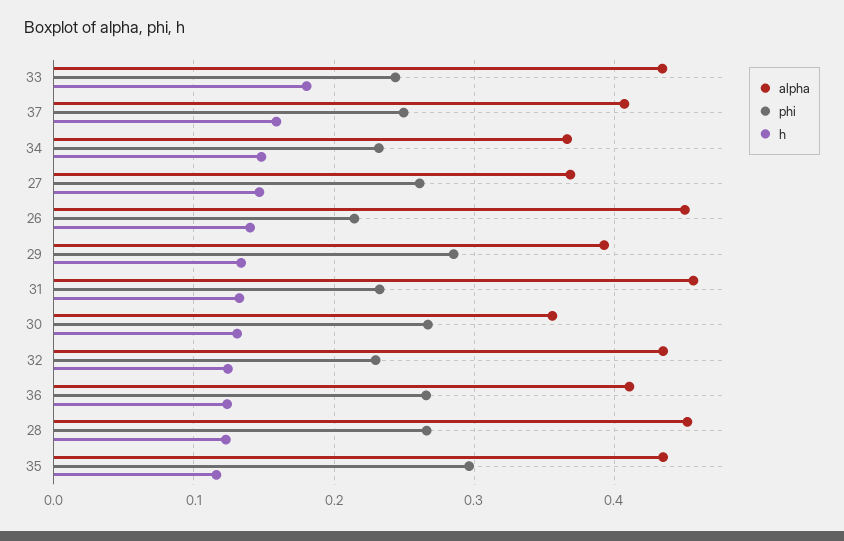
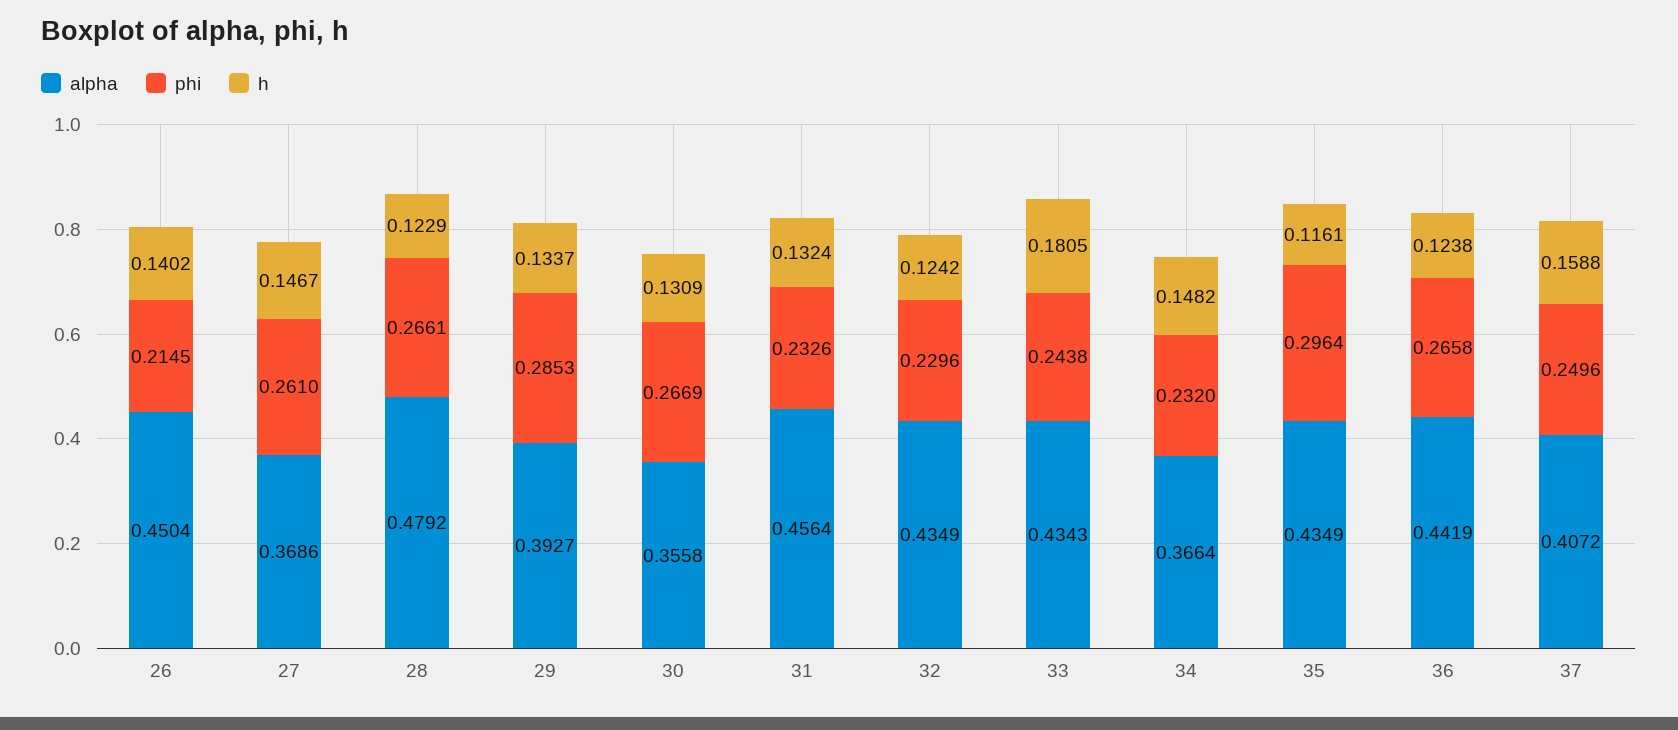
alpha, 36: 0.41 -> 0.4419
alpha, 28: 0.45 -> 0.4792

